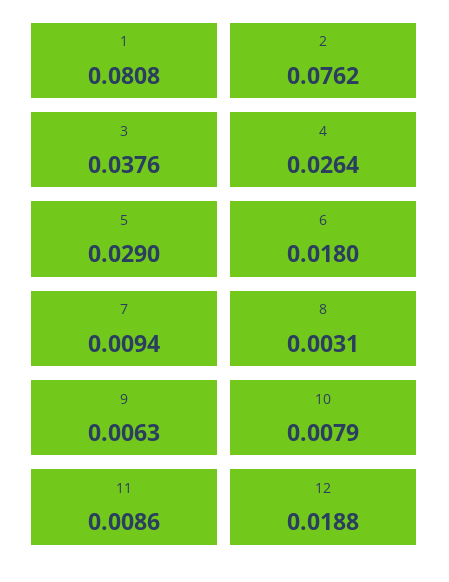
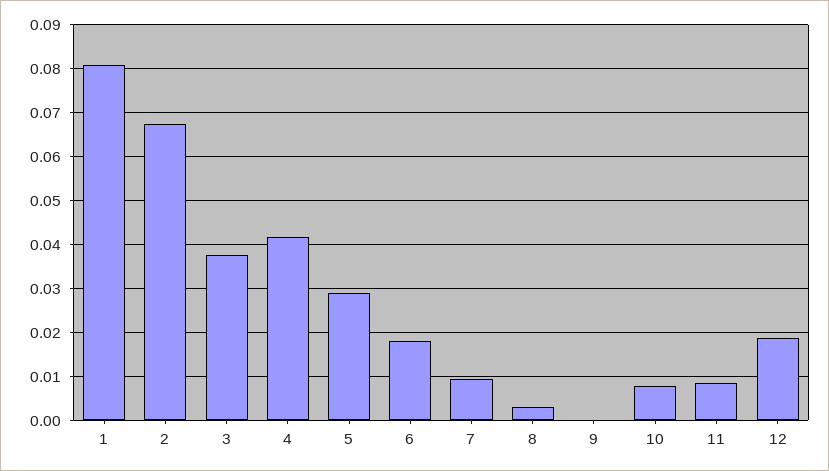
2: 0.0762 -> 0.068
4: 0.0264 -> 0.042
9: 0.0063 -> 0

